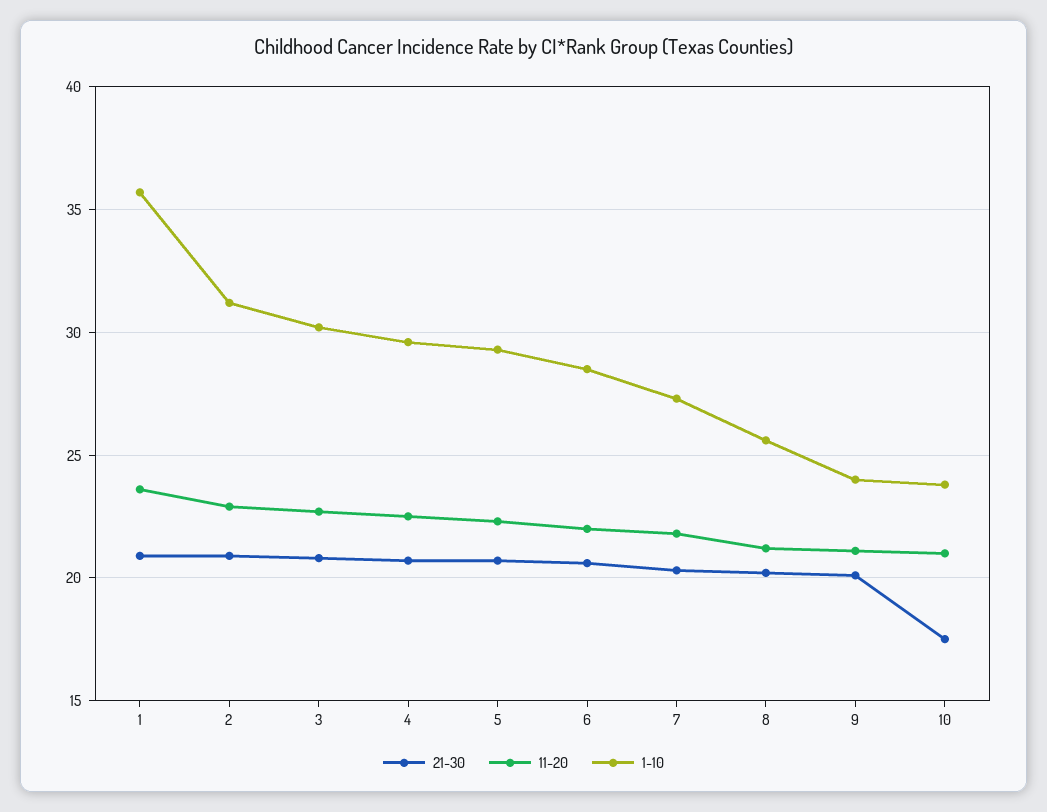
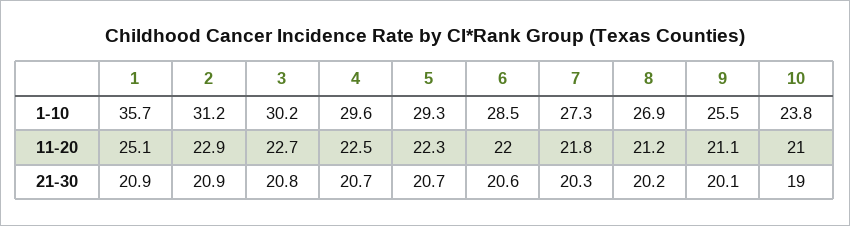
11-20, 1: 23.5 -> 25.1
1-10, 8: 25.5 -> 26.9
1-10, 9: 24 -> 25.5
21-30, 10: 17.5 -> 19

